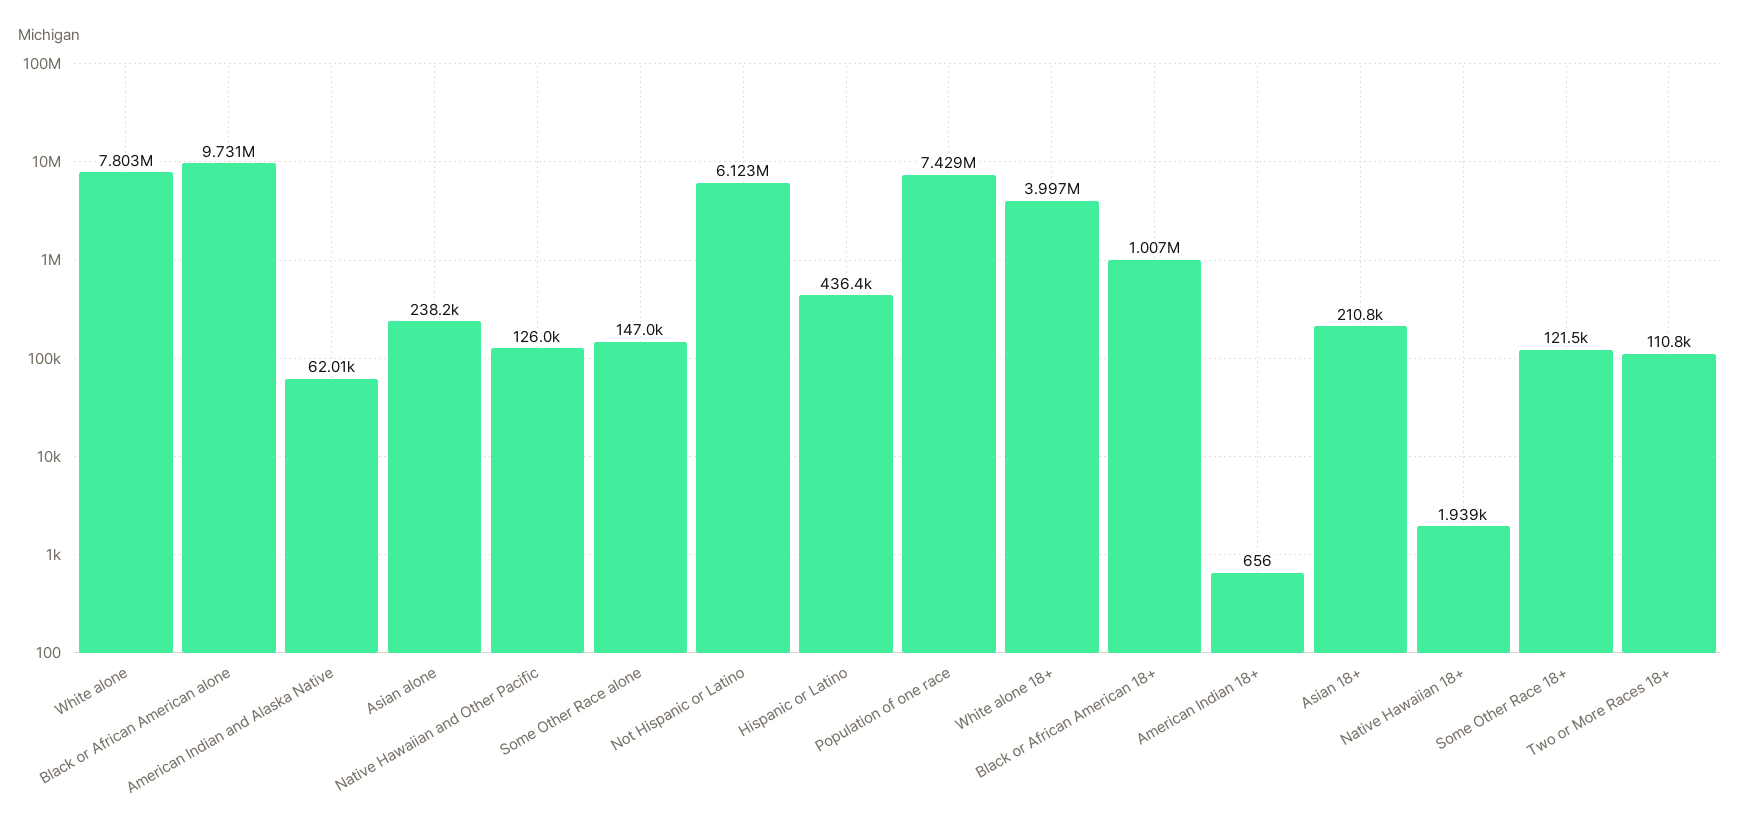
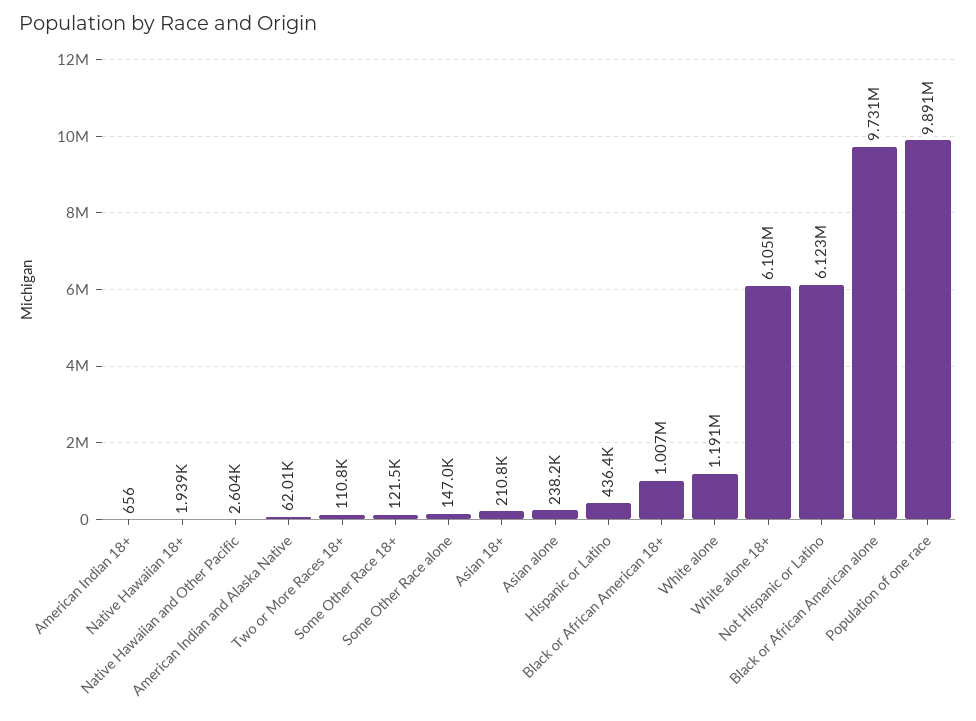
White alone: 7803000 -> 1191000
Native Hawaiian and Other Pacific: 126000 -> 2604
Population of one race: 7429000 -> 9891000
White alone 18+: 3997000 -> 6105000

